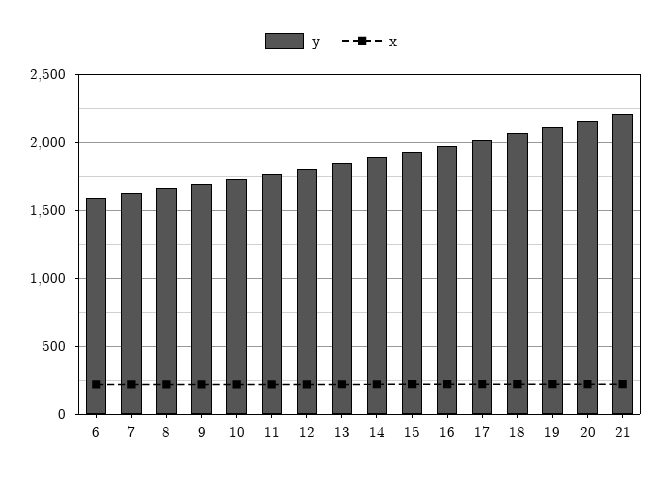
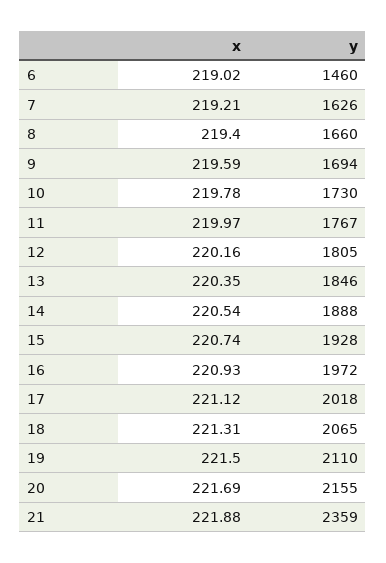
y, 6: 1600 -> 1460
y, 21: 2200 -> 2359

